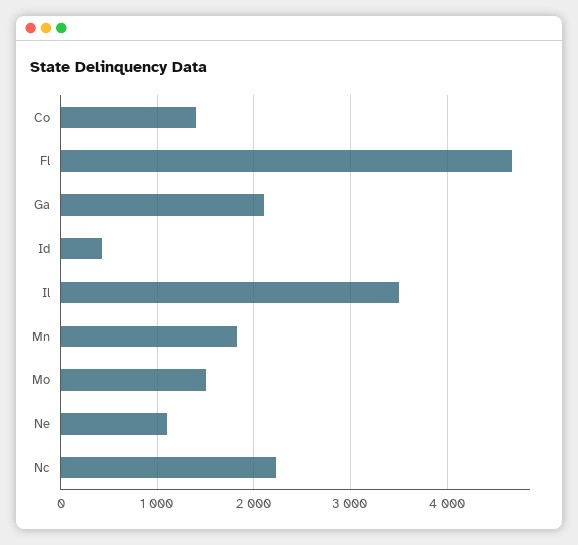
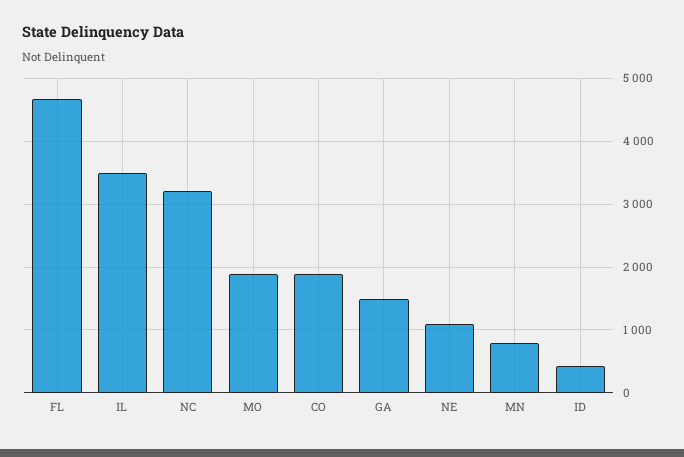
Co: 1400 -> 1900
Ga: 2100 -> 1500
Mn: 1800 -> 800
Mo: 1500 -> 1900
Nc: 2200 -> 3200

